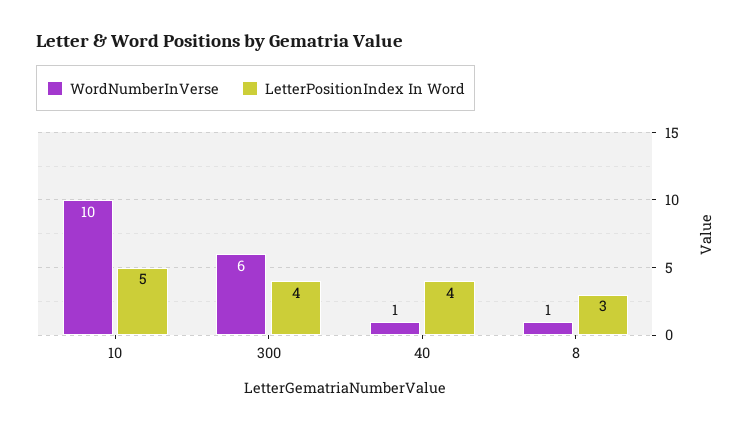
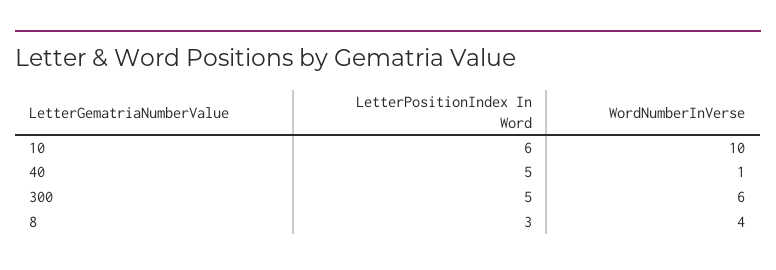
LetterPositionIndex In Word, 10: 5 -> 6
LetterPositionIndex In Word, 300: 4 -> 5
LetterPositionIndex In Word, 40: 4 -> 5
WordNumberInVerse, 8: 1 -> 4

